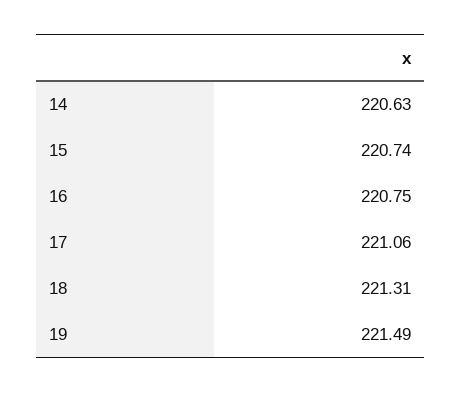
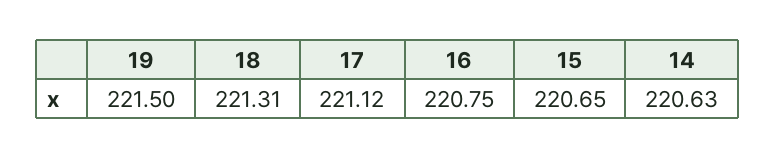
15: 220.74 -> 220.65
17: 221.06 -> 221.12
19: 221.49 -> 221.5

